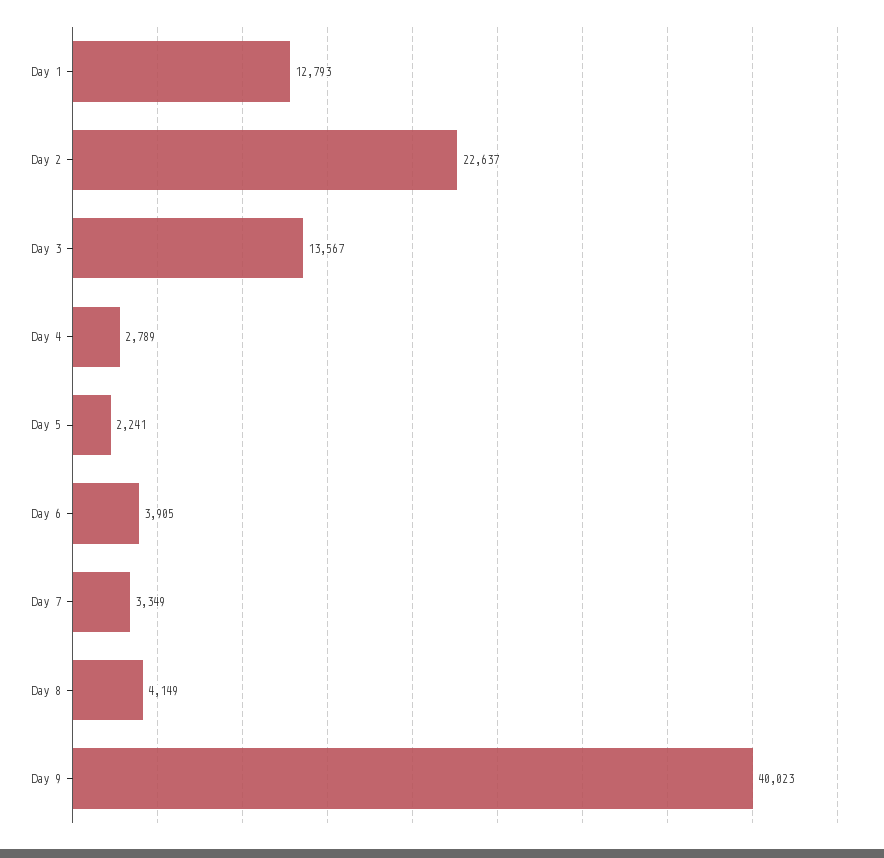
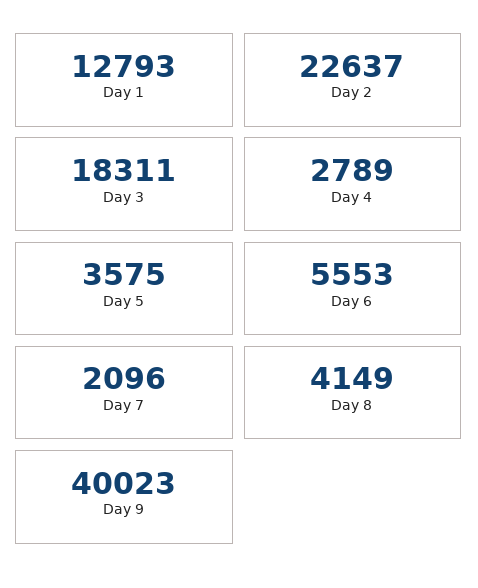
Day 3: 13567 -> 18311
Day 5: 2241 -> 3575
Day 6: 3905 -> 5553
Day 7: 3349 -> 2096

